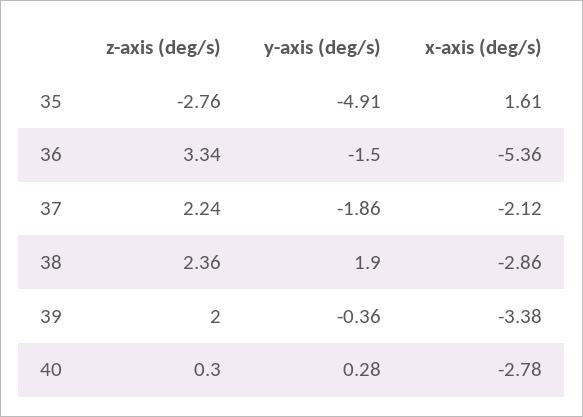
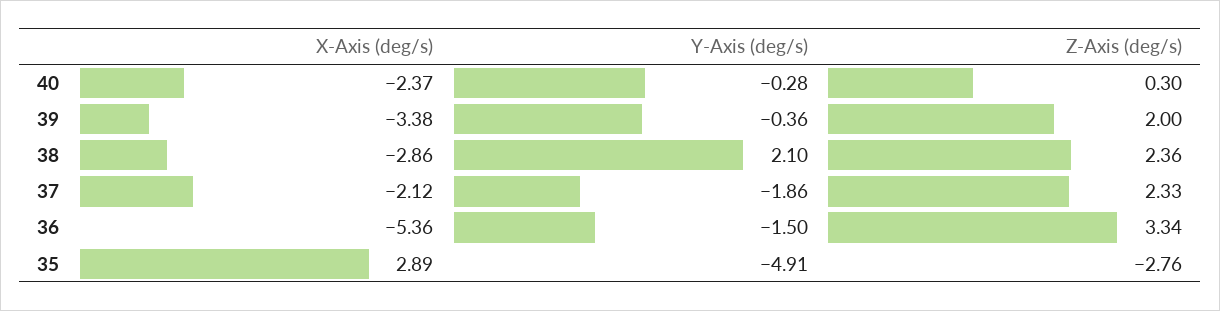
x-axis (deg/s), 35: 1.61 -> 2.89
z-axis (deg/s), 37: 2.24 -> 2.33
y-axis (deg/s), 38: 1.9 -> 2.1
y-axis (deg/s), 40: 0.28 -> -0.28
x-axis (deg/s), 40: -2.78 -> -2.37

